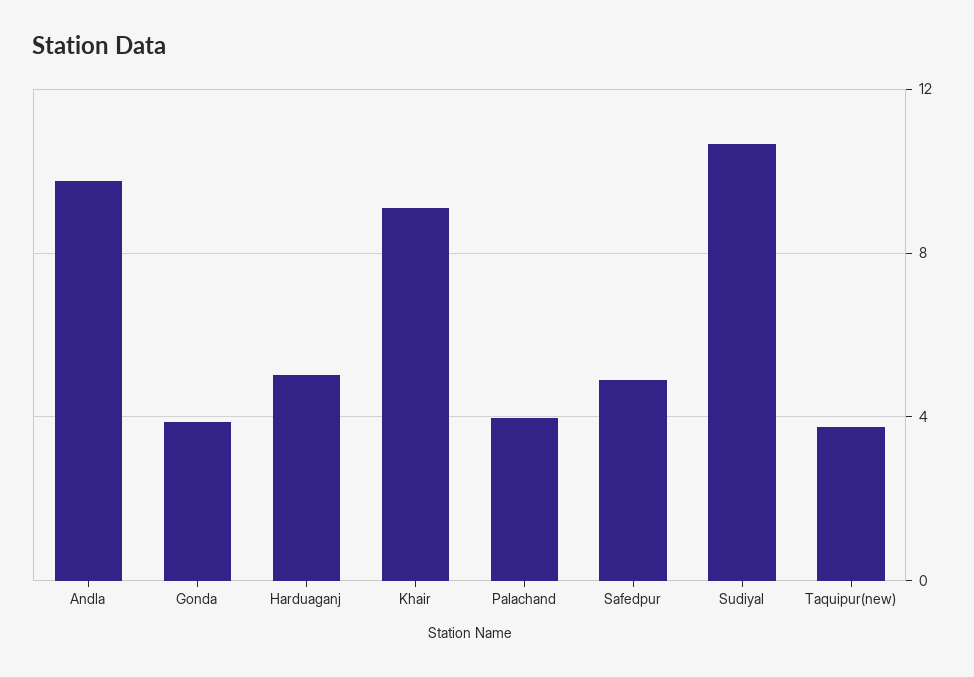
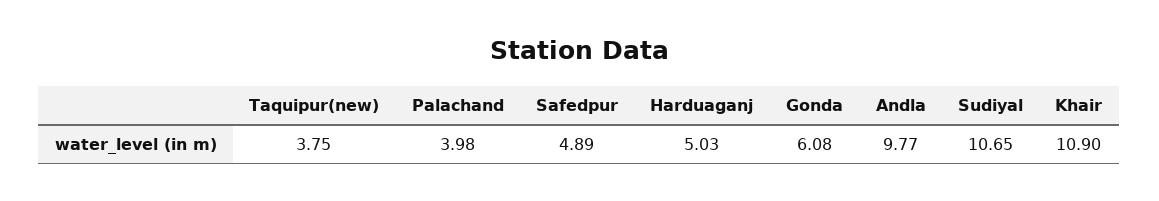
Gonda: 4 -> 6.08
Khair: 9 -> 10.9

